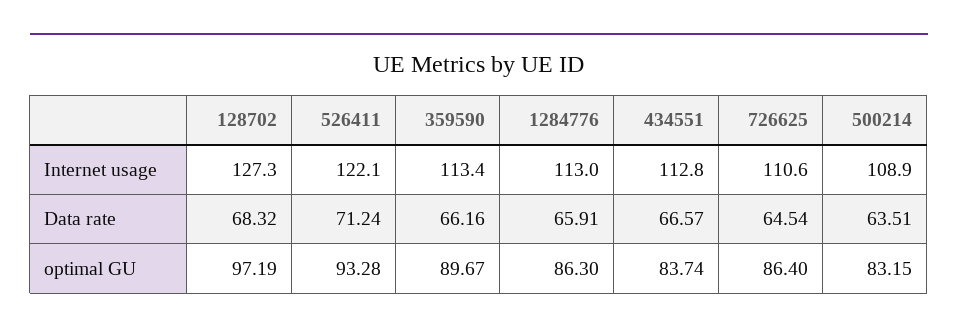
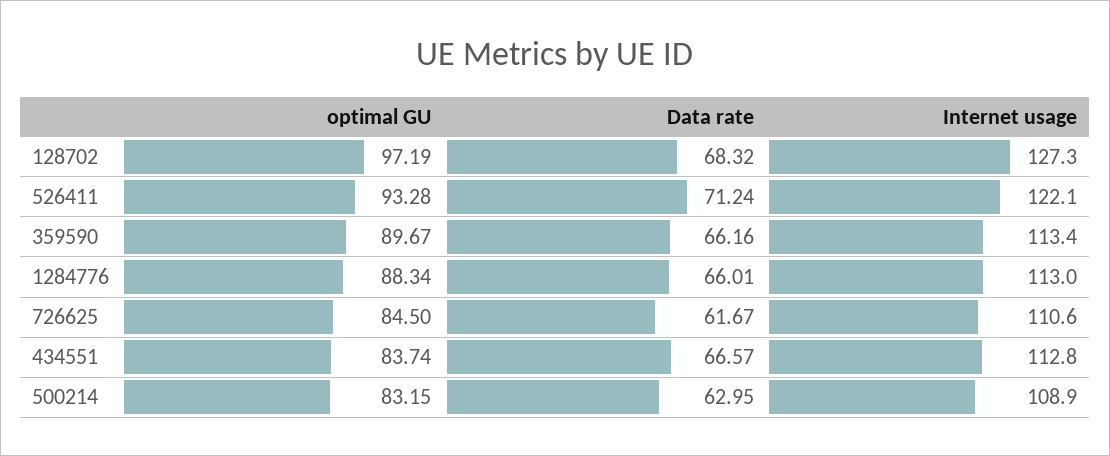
1284776, Data rate: 65.91 -> 66.01
726625, Data rate: 64.54 -> 61.67
500214, Data rate: 63.51 -> 62.95
1284776, optimal GU: 86.3 -> 88.34
726625, optimal GU: 86.4 -> 84.5

